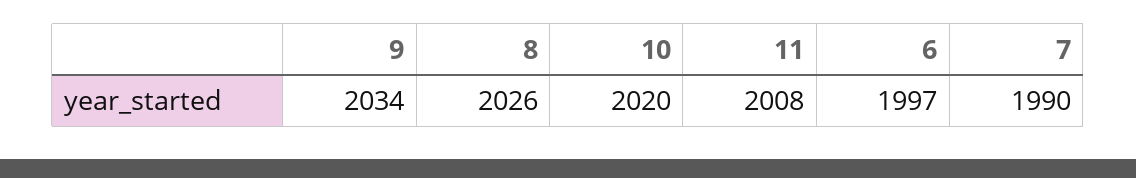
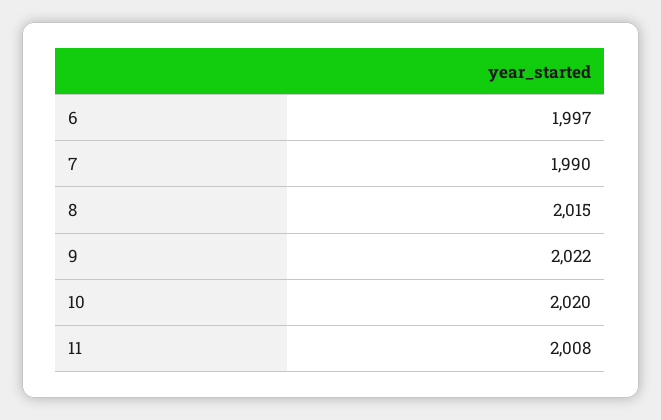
9: 2034 -> 2022
8: 2026 -> 2015

